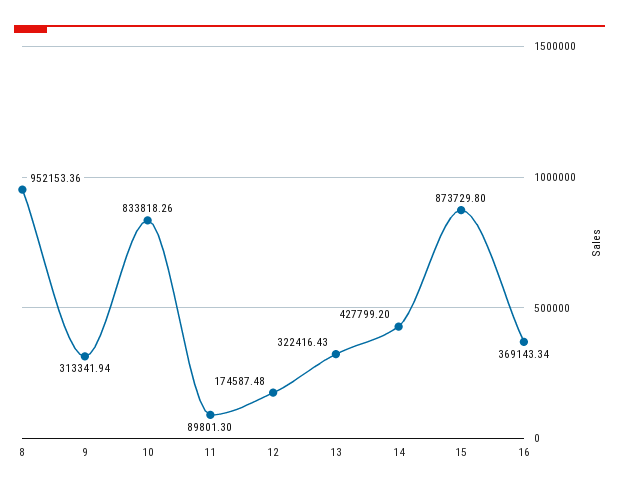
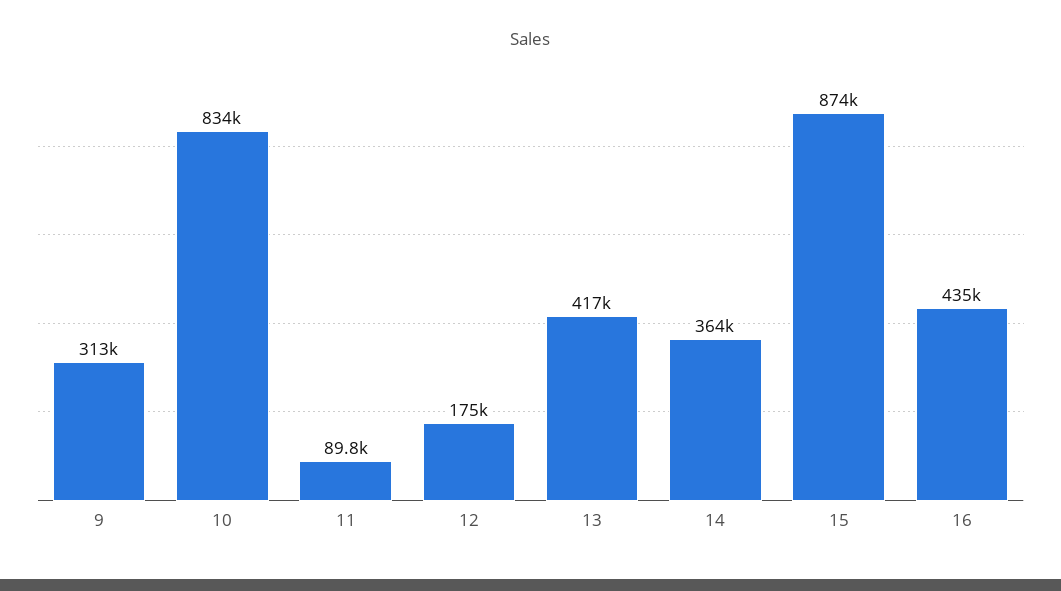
8: 952153.36 -> none
13: 322416.43 -> 417000
14: 427799.2 -> 364000
16: 369143.34 -> 435000

